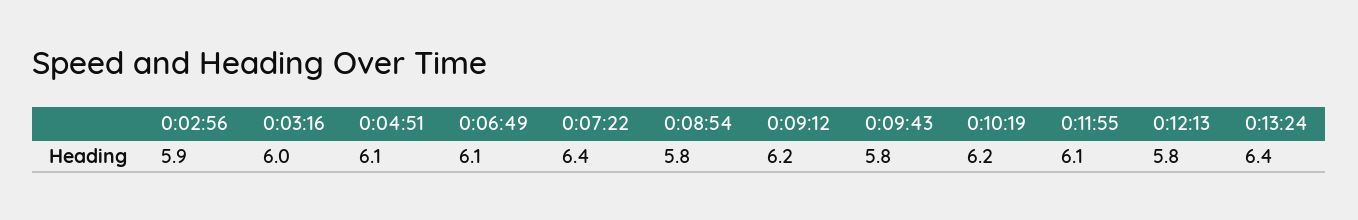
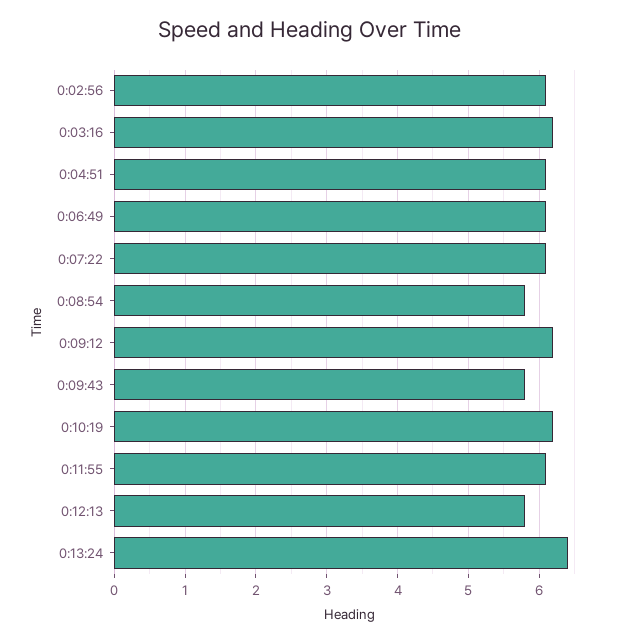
0:02:56: 5.9 -> 6.1
0:03:16: 6 -> 6.2
0:07:22: 6.4 -> 6.1

